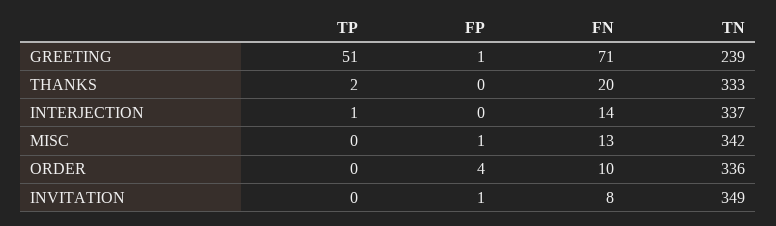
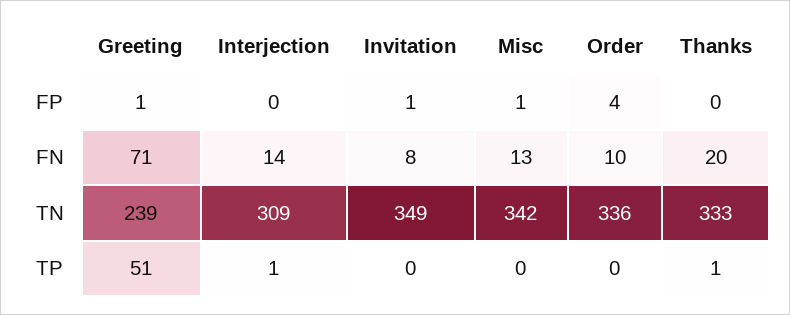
TP, THANKS: 2 -> 1
TN, INTERJECTION: 337 -> 309

